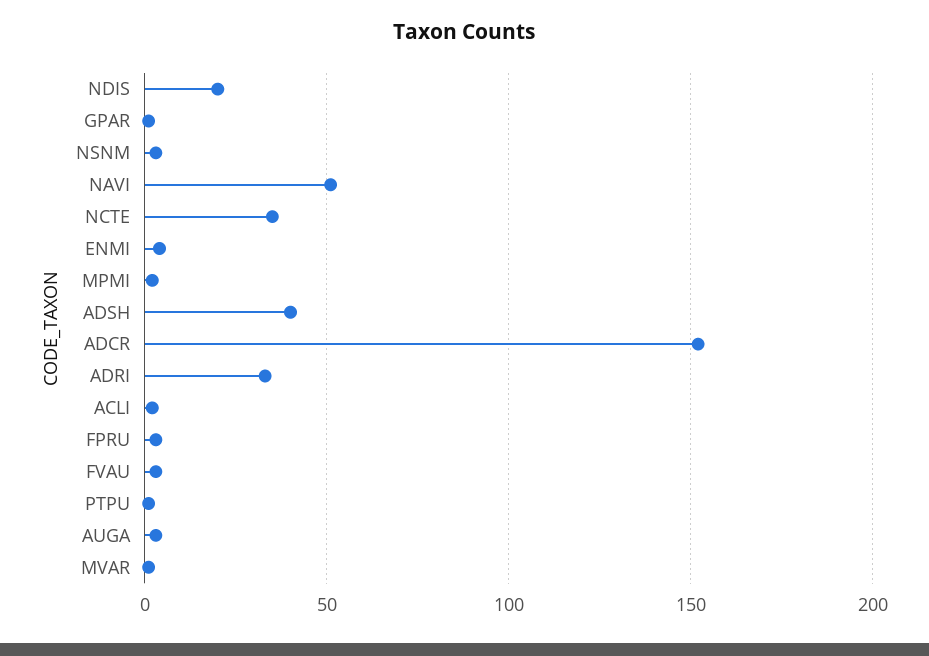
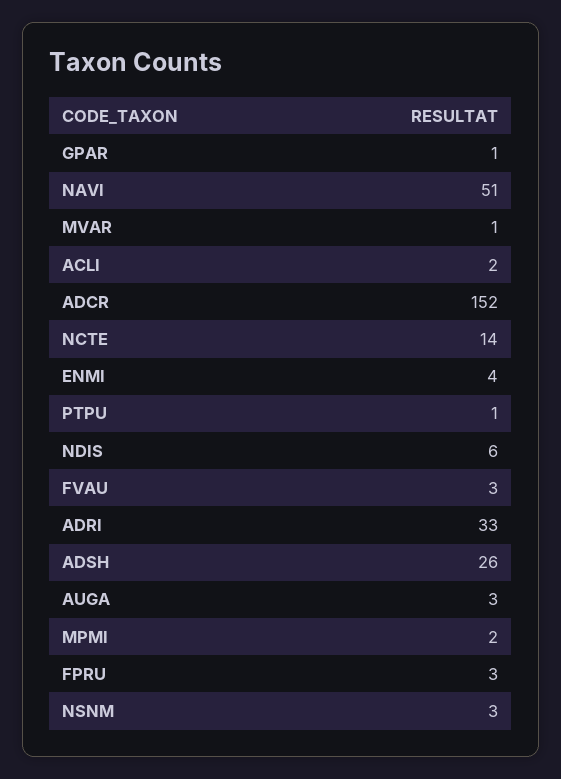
NDIS: 20 -> 6
NCTE: 35 -> 14
ADSH: 40 -> 26

